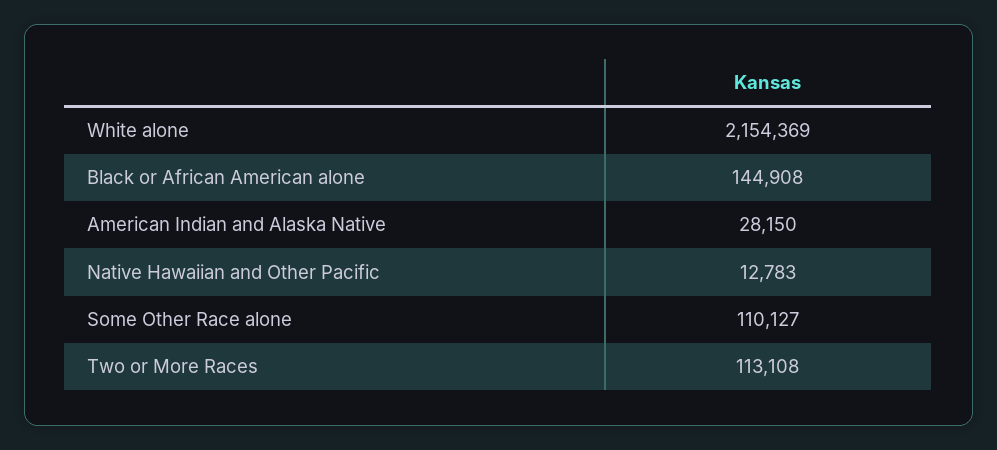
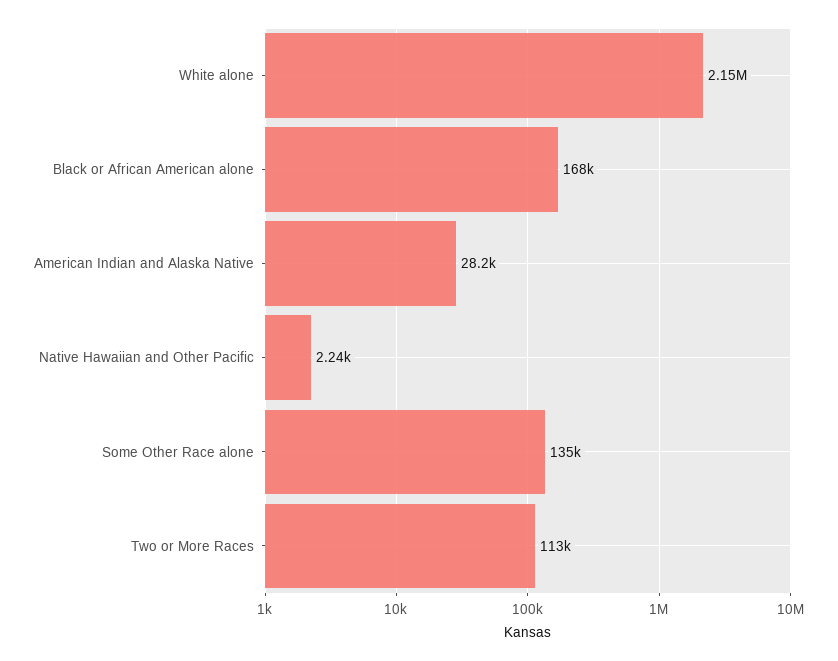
Black or African American alone: 144908 -> 168000
Native Hawaiian and Other Pacific: 12783 -> 2240
Some Other Race alone: 110127 -> 135000

